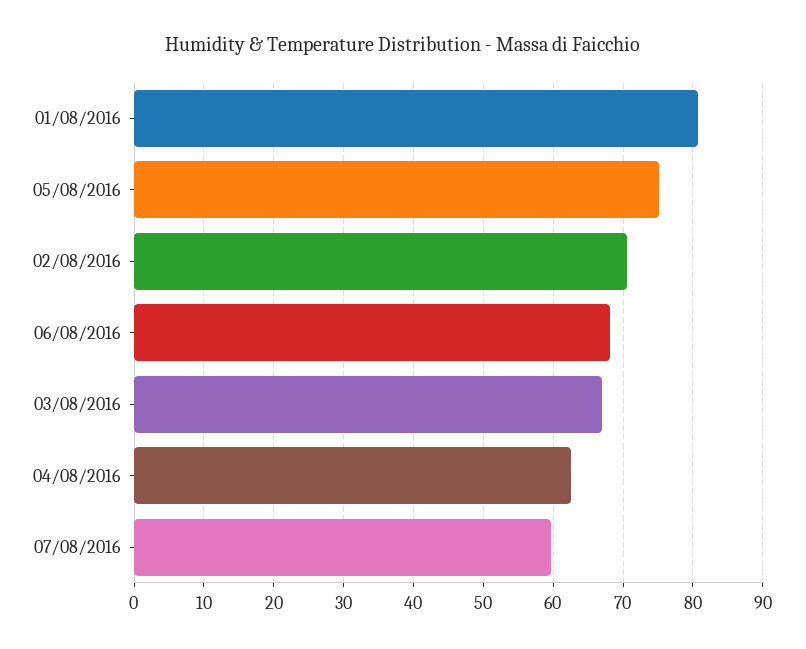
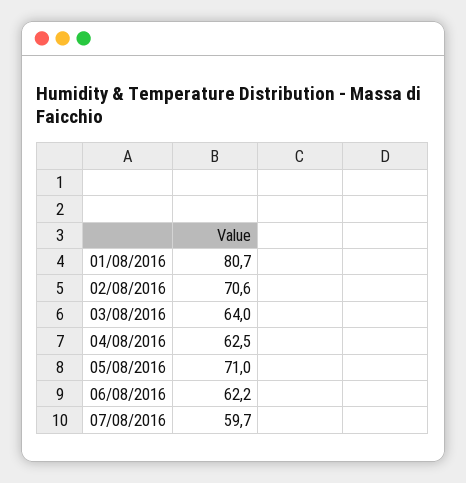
05/08/2016: 75 -> 71
06/08/2016: 68 -> 62.2
03/08/2016: 67 -> 64

